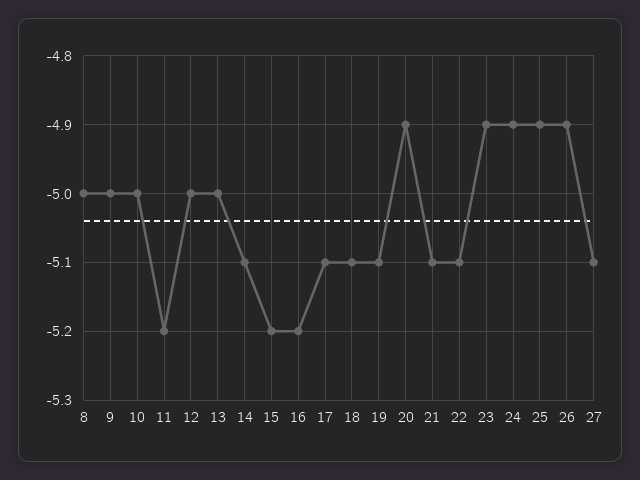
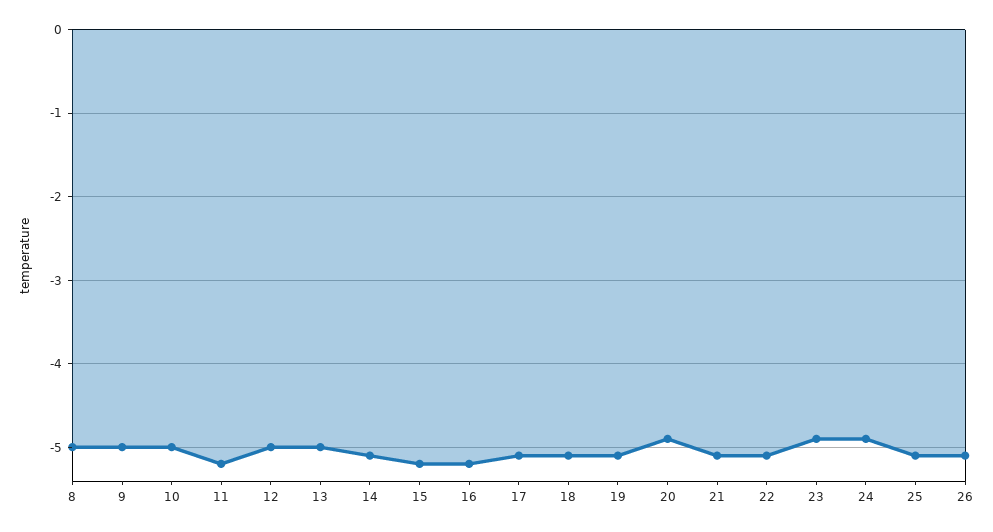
25: -4.9 -> -5.1
26: -4.9 -> -5.1
27: -5.1 -> none

